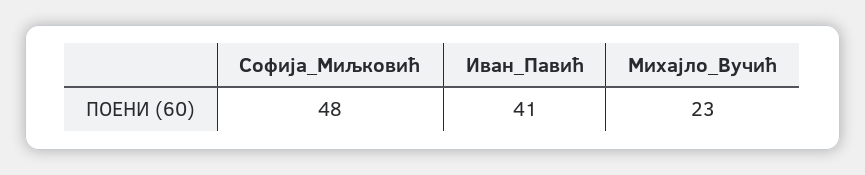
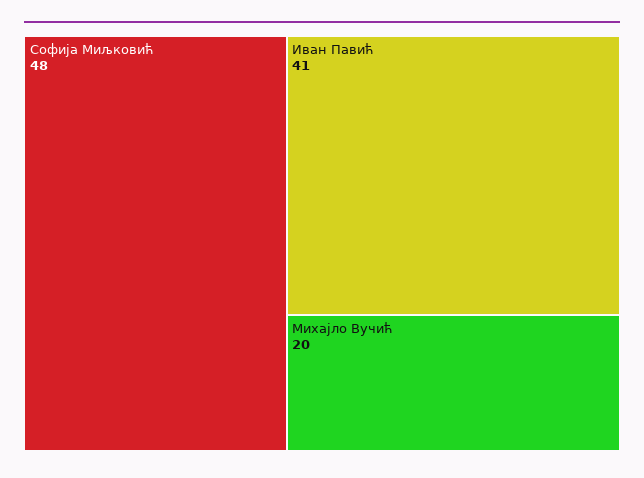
Михајло_Вучић: 23 -> 20

